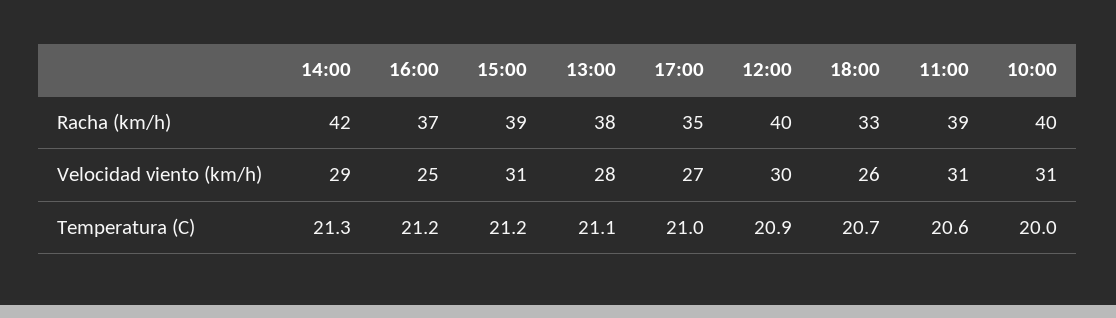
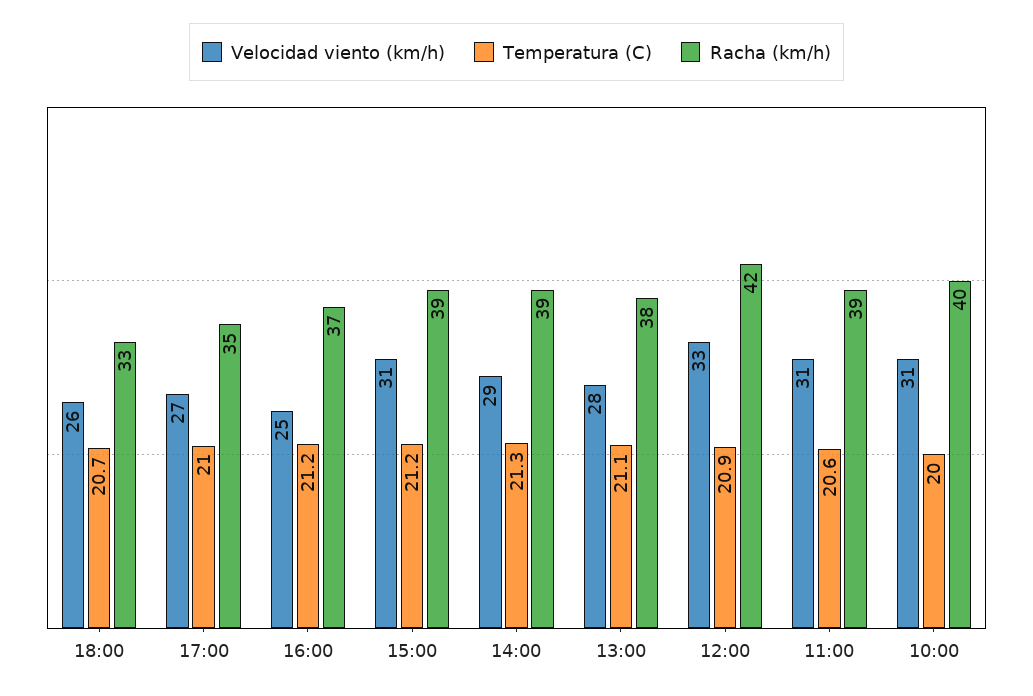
Racha (km/h), 14:00: 42 -> 39
Racha (km/h), 12:00: 40 -> 42
Velocidad viento (km/h), 12:00: 30 -> 33

